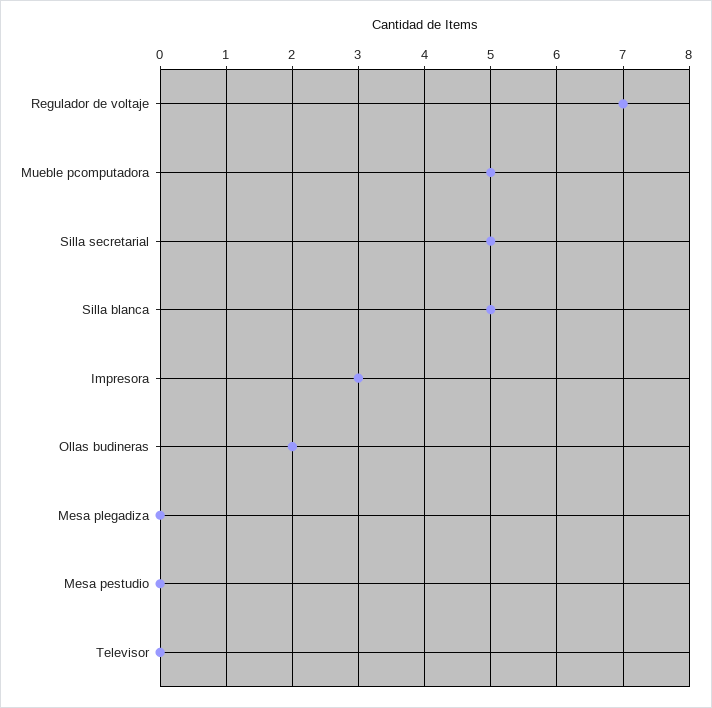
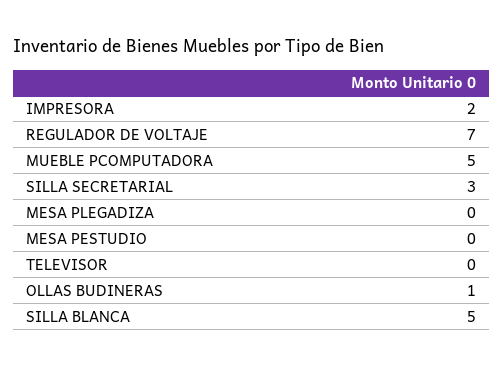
Silla secretarial: 5 -> 3
Impresora: 3 -> 2
Ollas budineras: 2 -> 1

